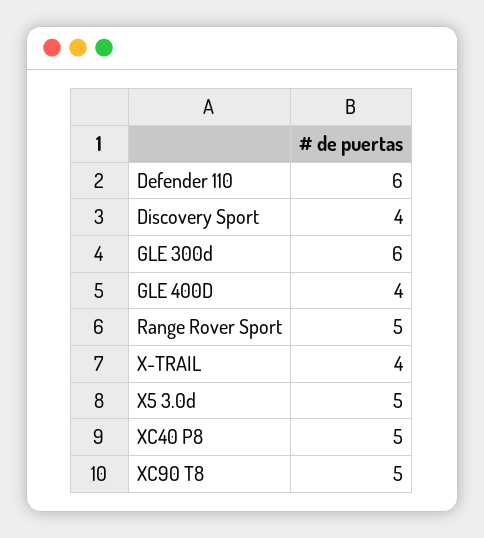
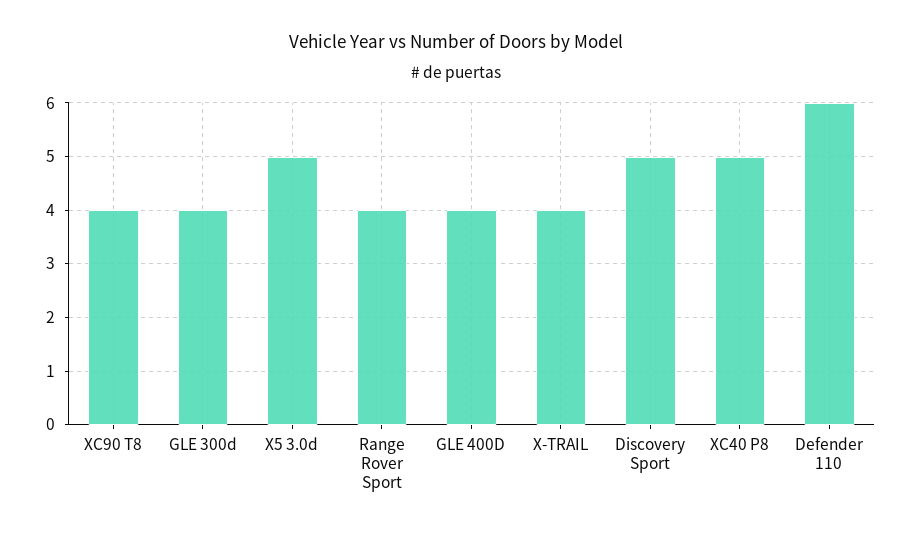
Discovery Sport: 4 -> 5
GLE 300d: 6 -> 4
Range Rover Sport: 5 -> 4
XC90 T8: 5 -> 4

